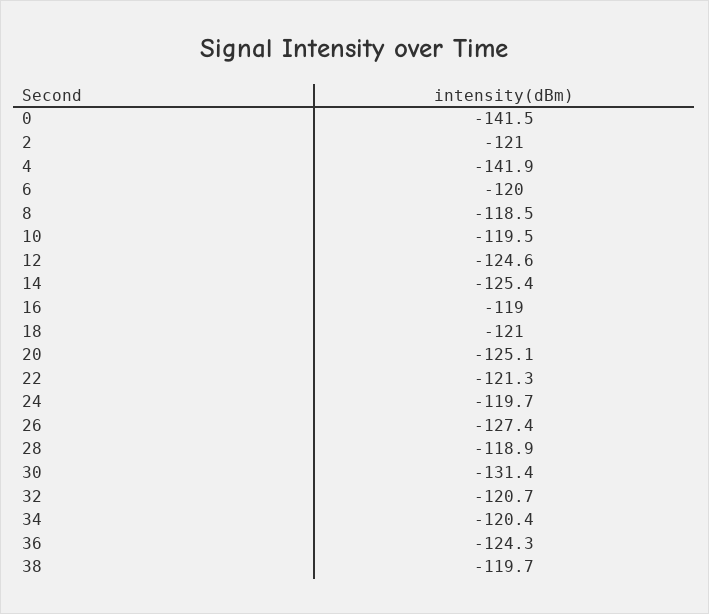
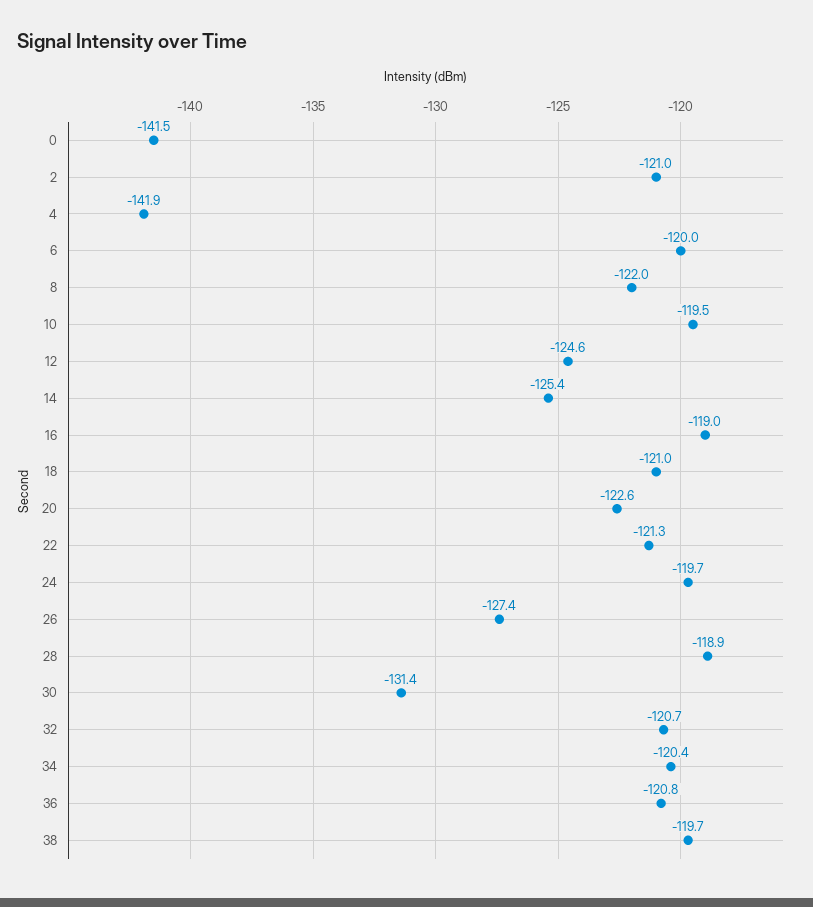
8: -118.5 -> -122
20: -125.1 -> -122.6
36: -124.3 -> -120.8

